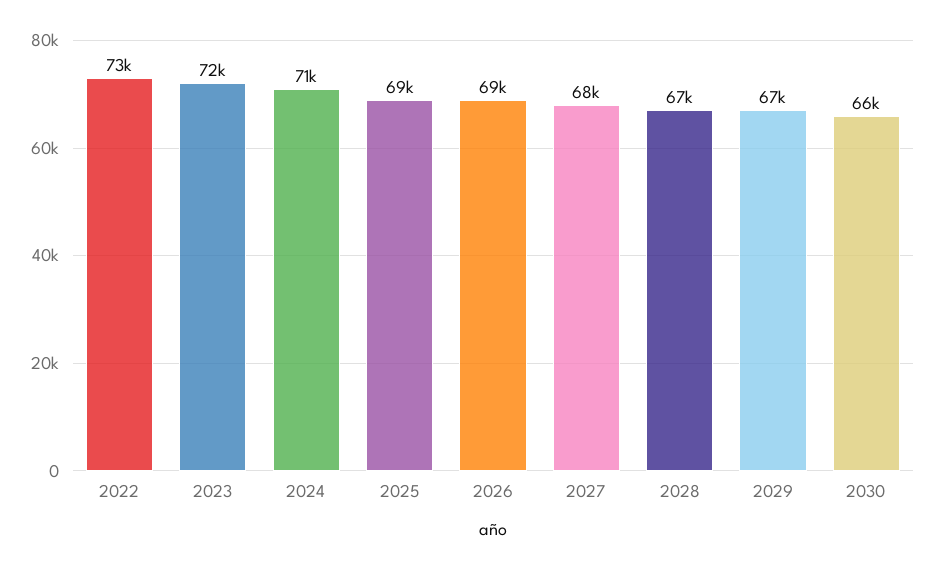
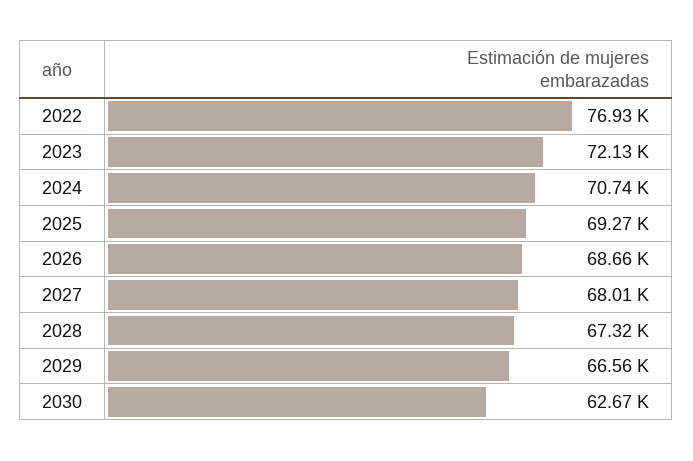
2022: 73000 -> 76930
2030: 66000 -> 62670

